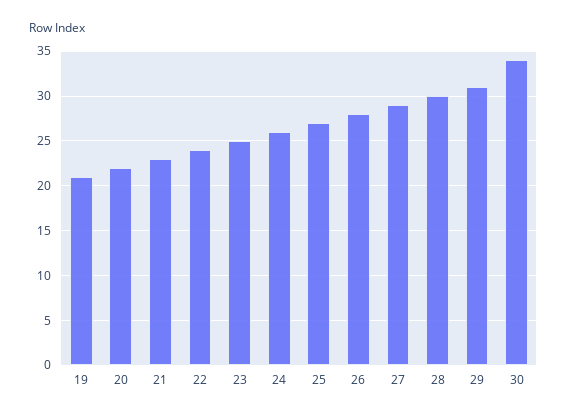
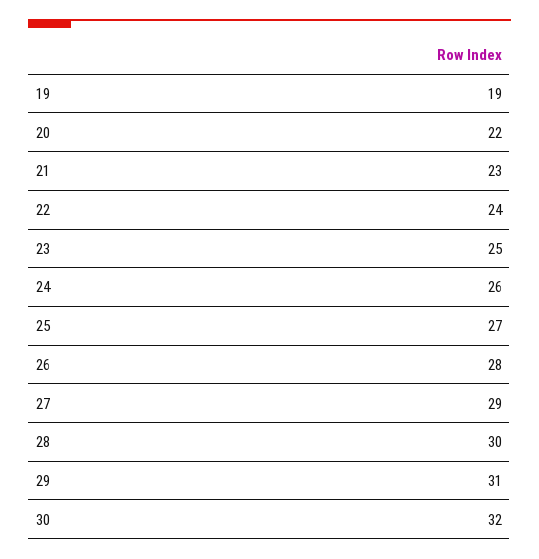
19: 21 -> 19
30: 34 -> 32

